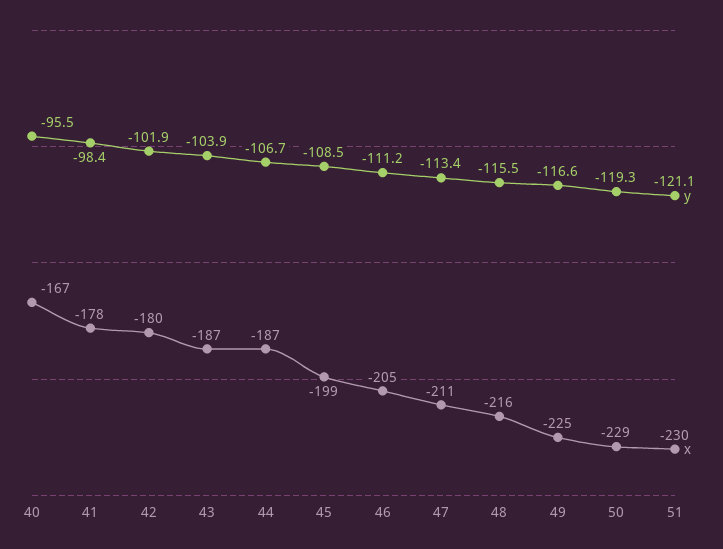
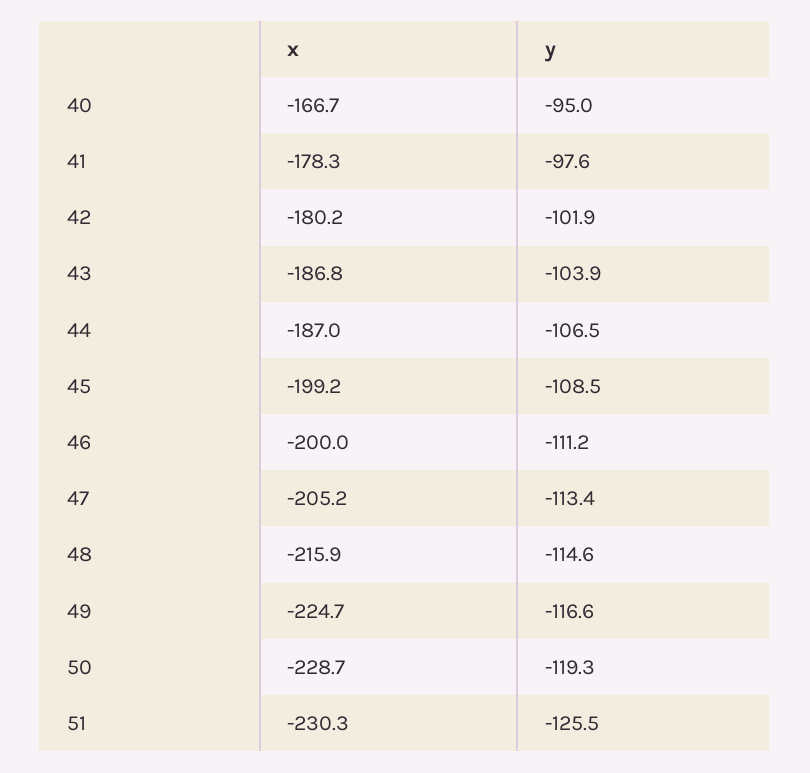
y, 40: -95.5 -> -95
y, 41: -98.4 -> -97.6
y, 44: -106.7 -> -106.5
x, 46: -205 -> -200
x, 47: -211 -> -205.2
y, 48: -115.5 -> -114.6
y, 51: -121.1 -> -125.5

